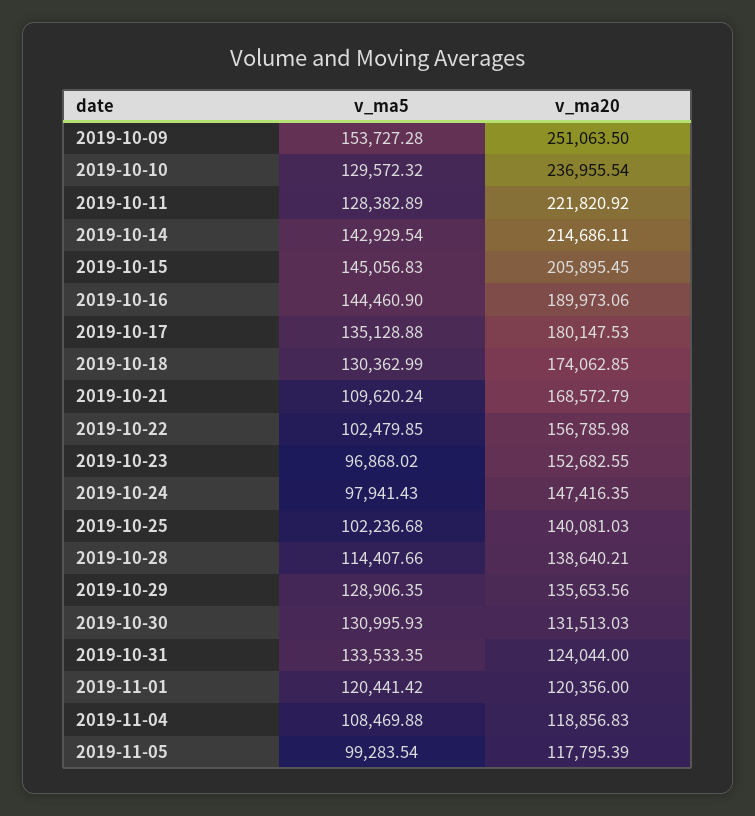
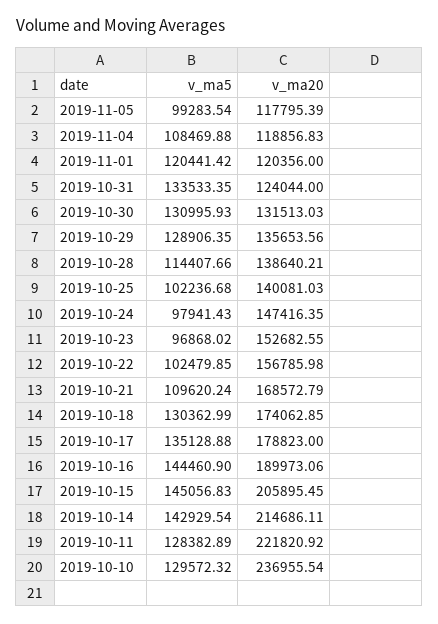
v_ma5, 2019-10-09: 153727.28 -> none
v_ma20, 2019-10-09: 251063.5 -> none
v_ma20, 2019-10-17: 180147.53 -> 178823

